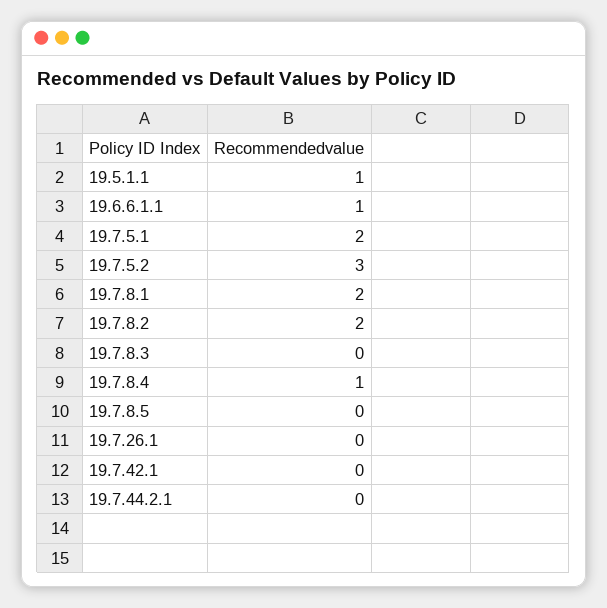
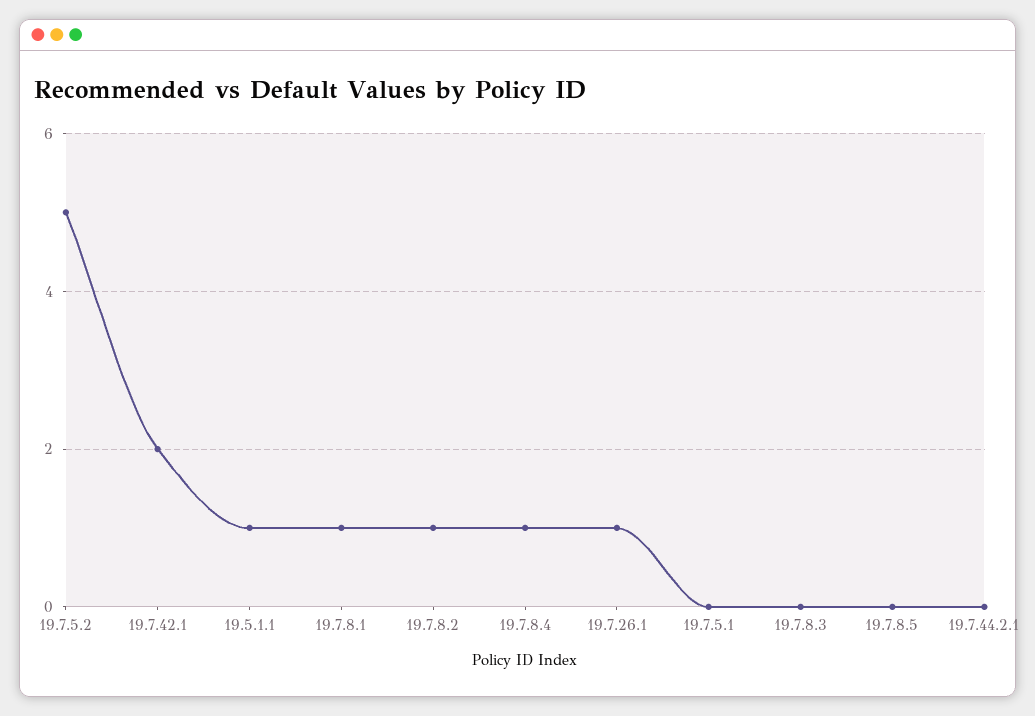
19.6.6.1.1: 1 -> none
19.7.5.1: 2 -> 0
19.7.5.2: 3 -> 5
19.7.8.1: 2 -> 1
19.7.8.2: 2 -> 1
19.7.26.1: 0 -> 1
19.7.42.1: 0 -> 2

